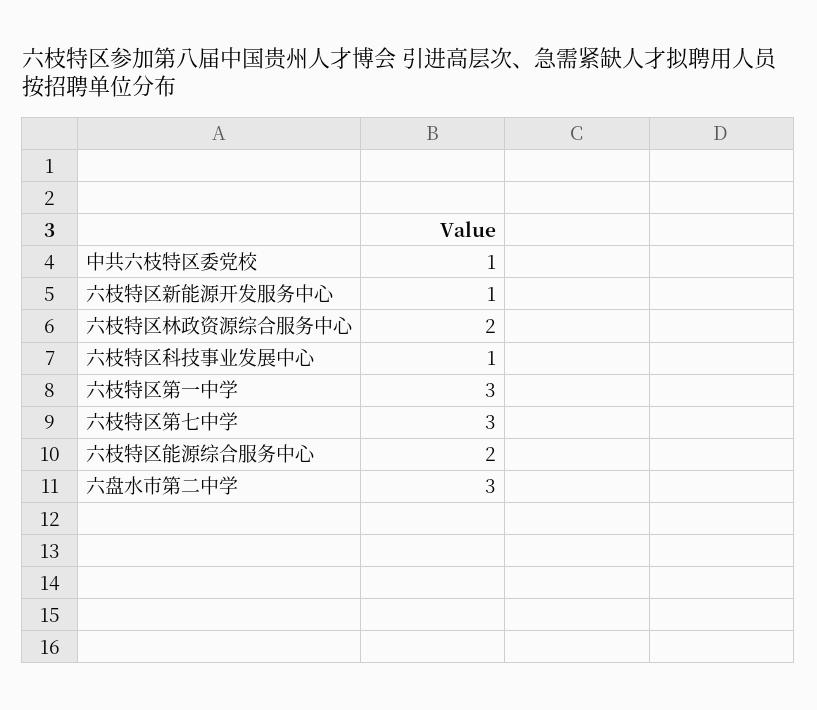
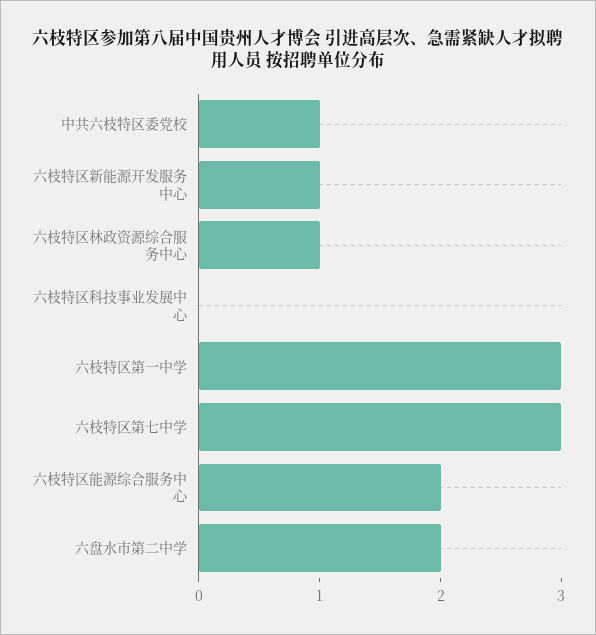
六枝特区林政资源综合服务中心: 2 -> 1
六枝特区科技事业发展中心: 1 -> 0
六盘水市第二中学: 3 -> 2

